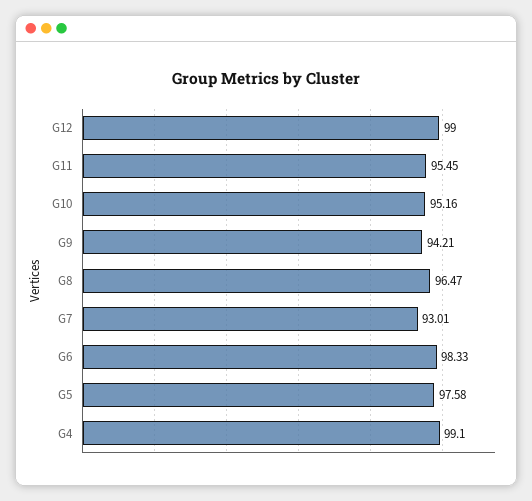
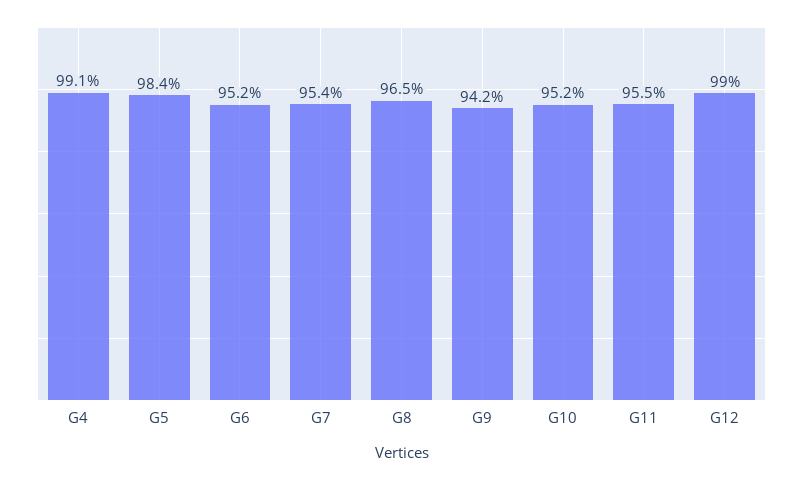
G7: 93.01 -> 95.4
G6: 98.33 -> 95.2
G5: 97.58 -> 98.4

